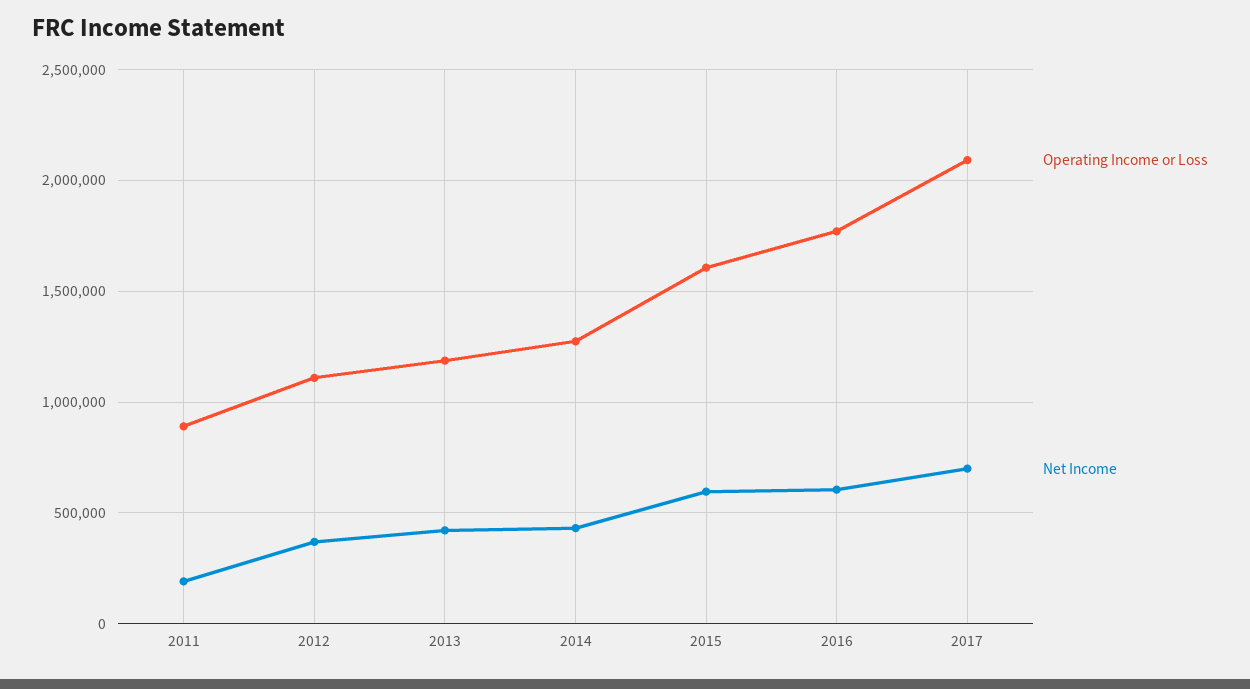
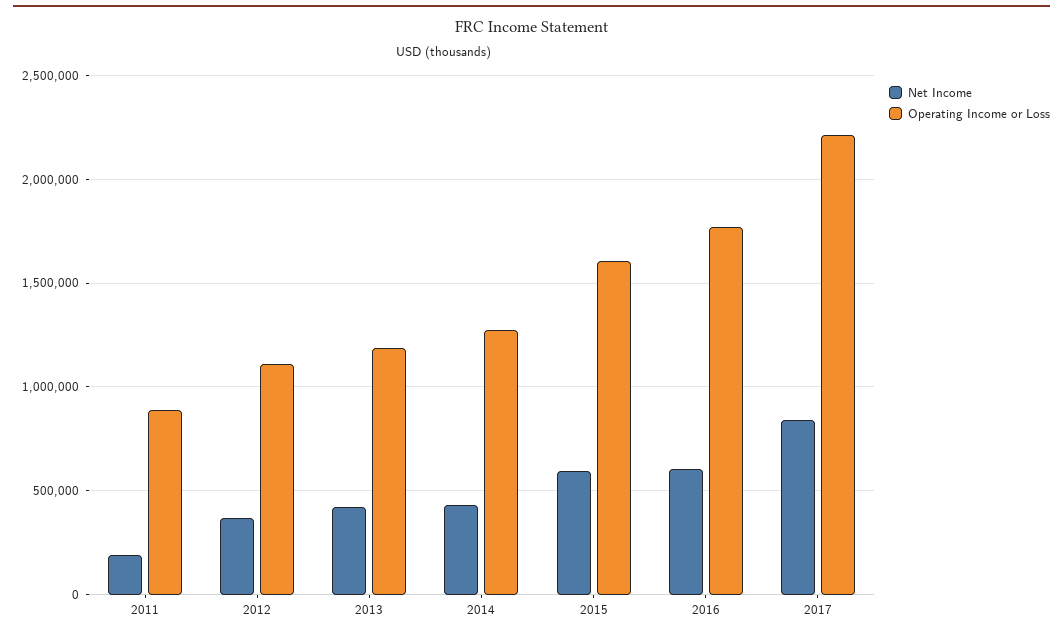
Operating Income or Loss, 2017: 2100000 -> 2200000
Net Income, 2017: 700000 -> 850000

